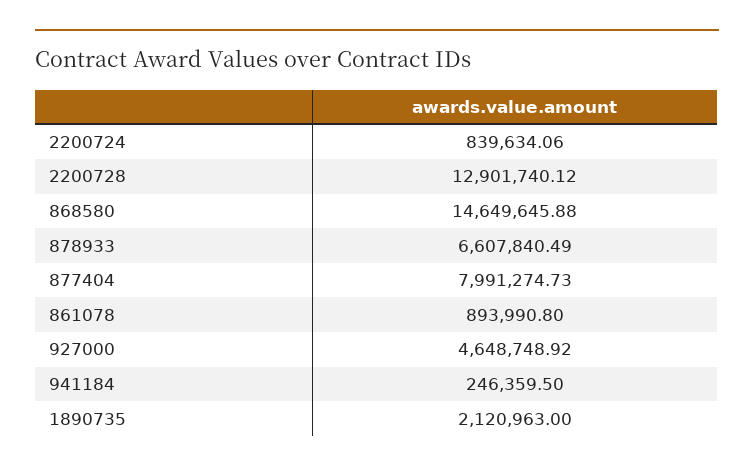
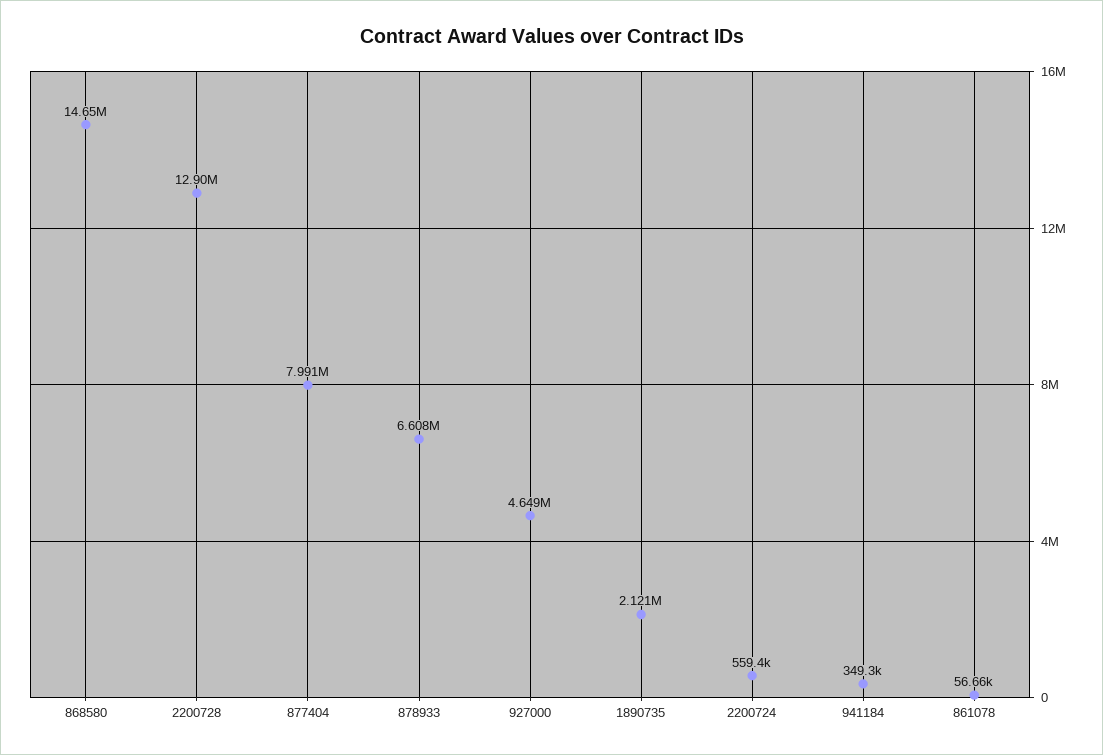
2200724: 839634.06 -> 559400
861078: 893990.8 -> 56660
941184: 246359.5 -> 349300

